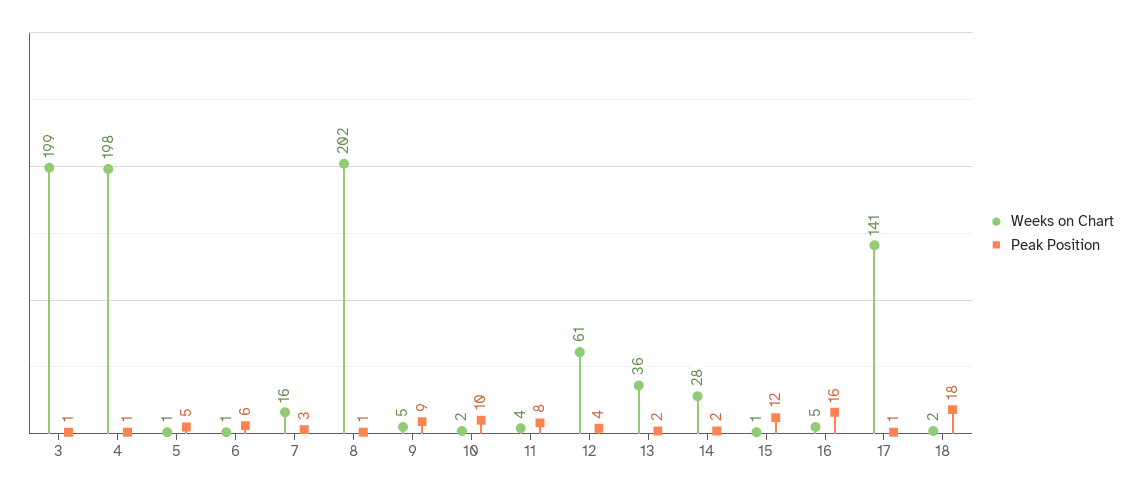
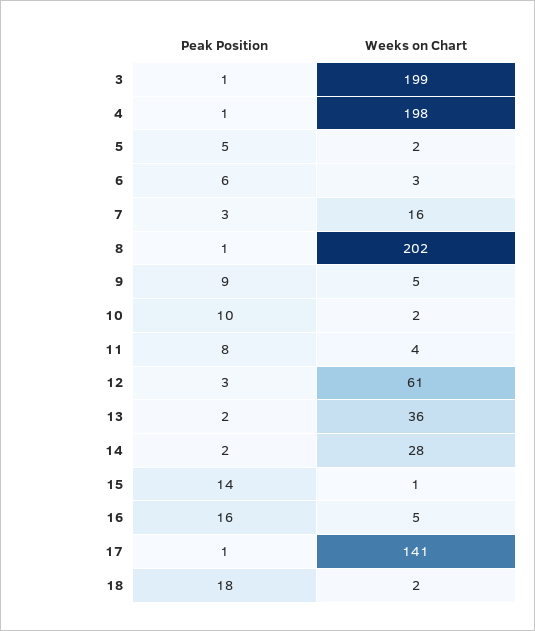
Weeks on Chart, 5: 1 -> 2
Weeks on Chart, 6: 1 -> 3
Peak Position, 12: 4 -> 3
Peak Position, 15: 12 -> 14

